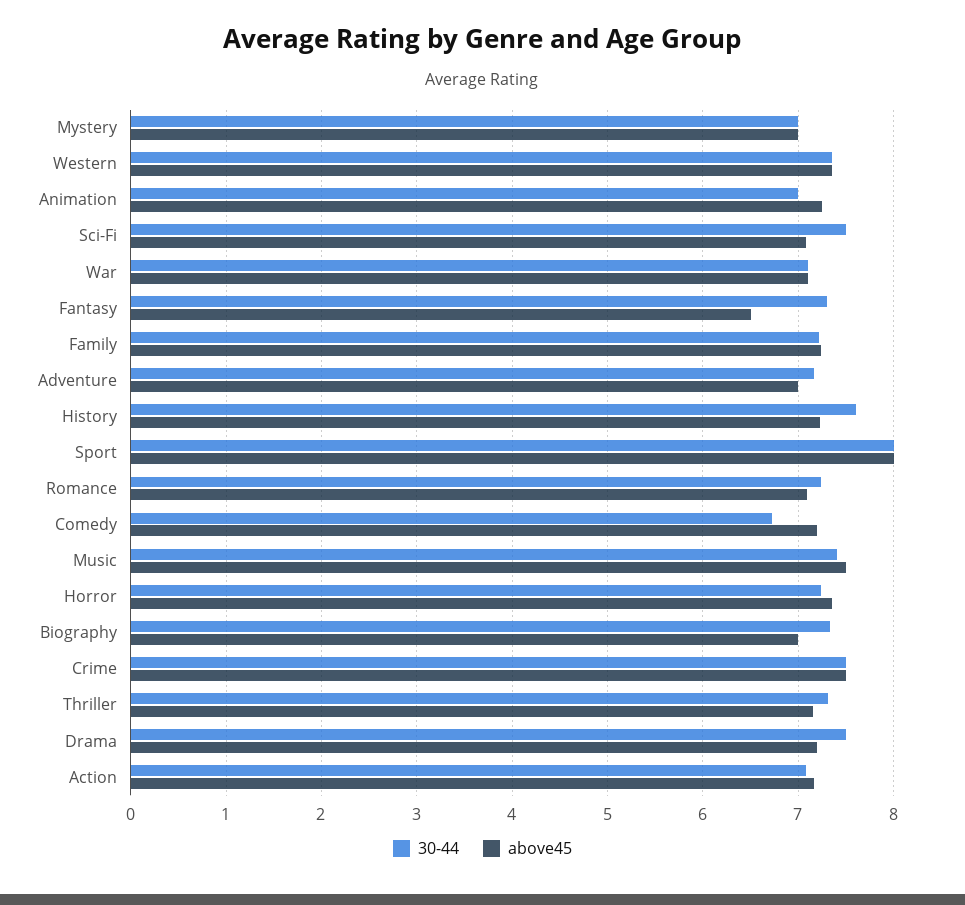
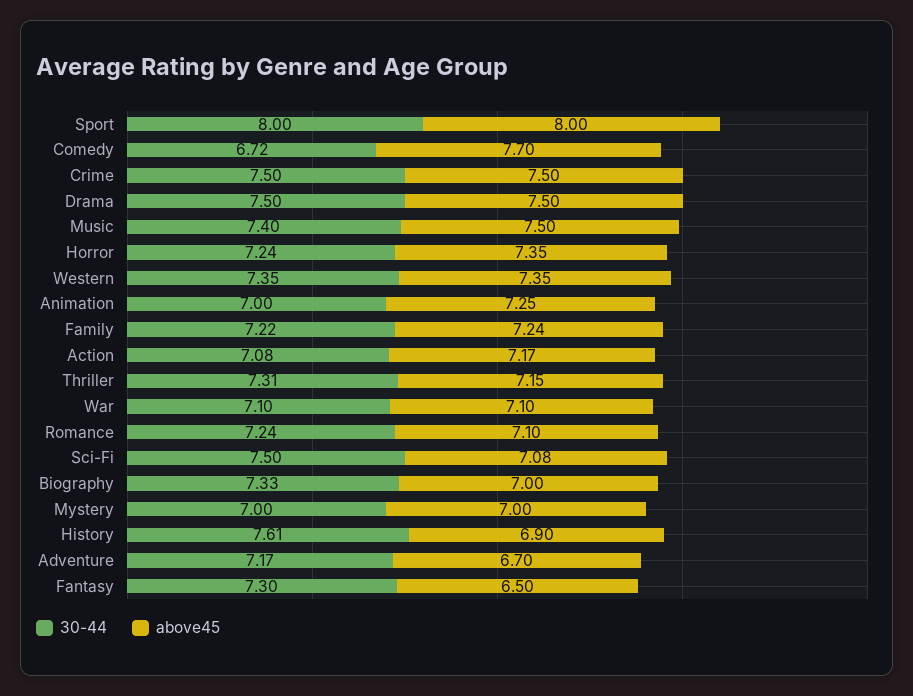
above45, Adventure: 7 -> 6.7
above45, History: 7.2 -> 6.9
above45, Comedy: 7.2 -> 7.7
above45, Drama: 7.2 -> 7.5

